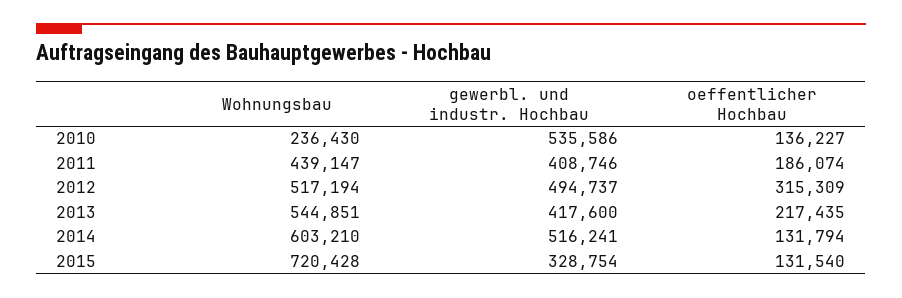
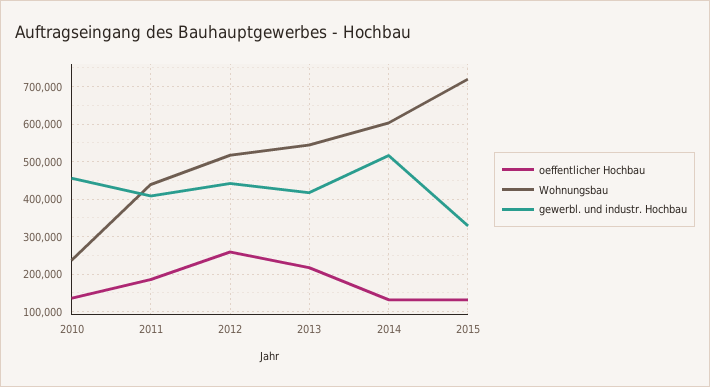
gewerbl. und industr. Hochbau, 2010: 535586 -> 460000
gewerbl. und industr. Hochbau, 2012: 494737 -> 440000
oeffentlicher Hochbau, 2012: 315309 -> 260000

